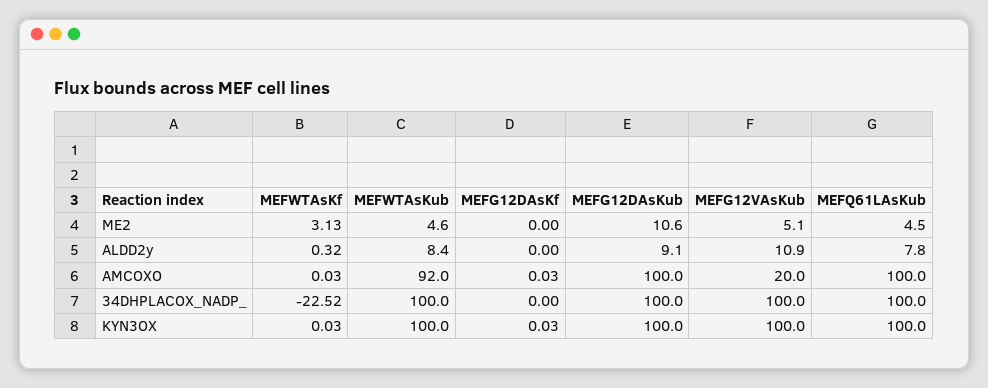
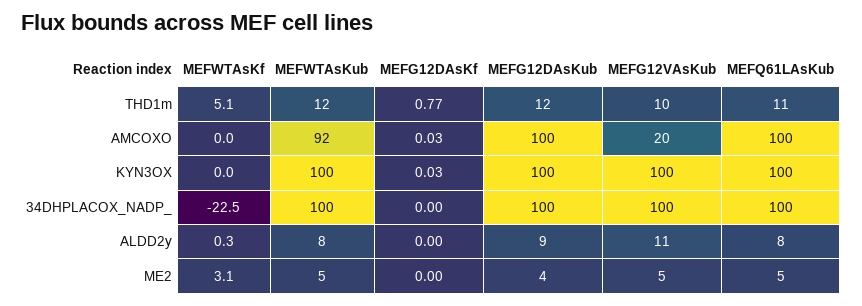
MEFG12DAsKub, ME2: 10.6 -> 4
MEFWTAsKf, THD1m: none -> 5.1
MEFWTAsKub, THD1m: none -> 12
MEFG12DAsKf, THD1m: none -> 0.77
MEFG12DAsKub, THD1m: none -> 12
MEFG12VAsKub, THD1m: none -> 10
MEFQ61LAsKub, THD1m: none -> 11

